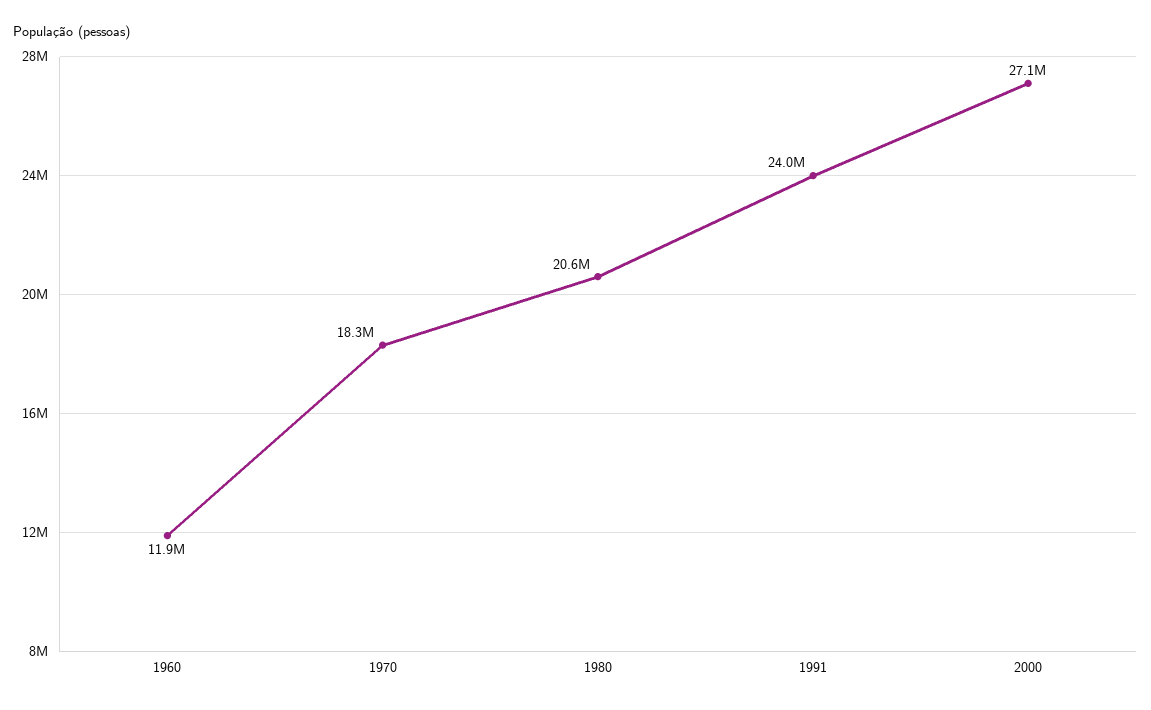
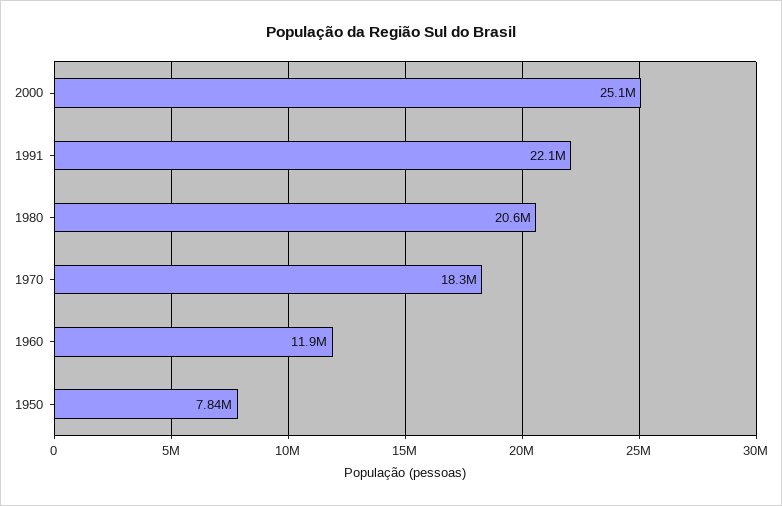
1991: 24000000 -> 22100000
2000: 27100000 -> 25100000
1950: none -> 7840000

